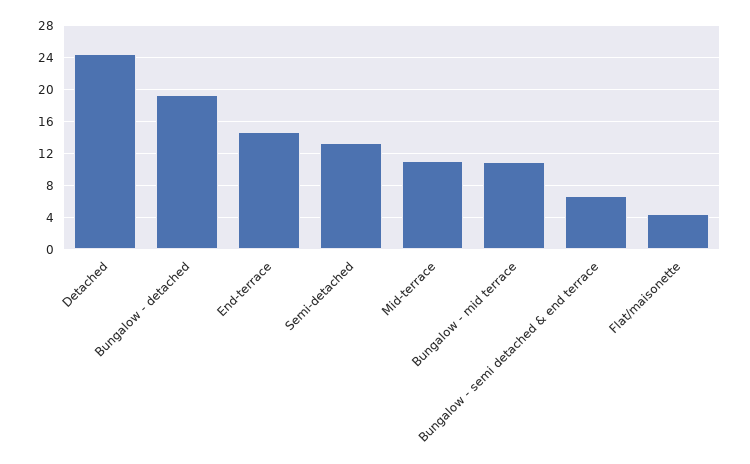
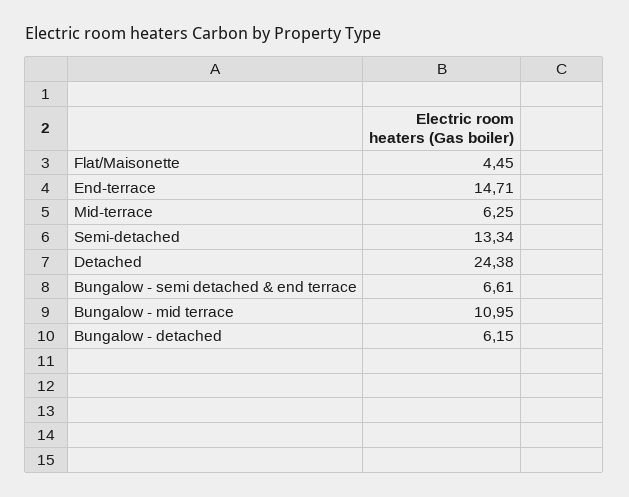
Bungalow - detached: 19 -> 6.15
Mid-terrace: 11 -> 6.25

